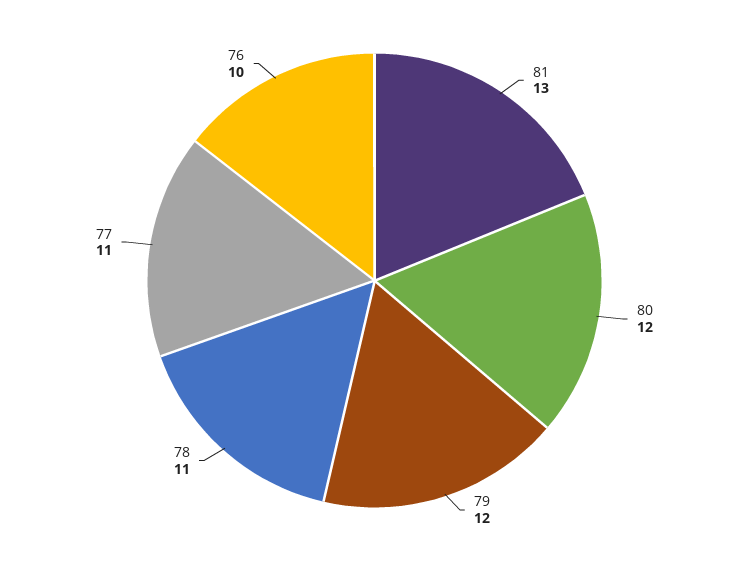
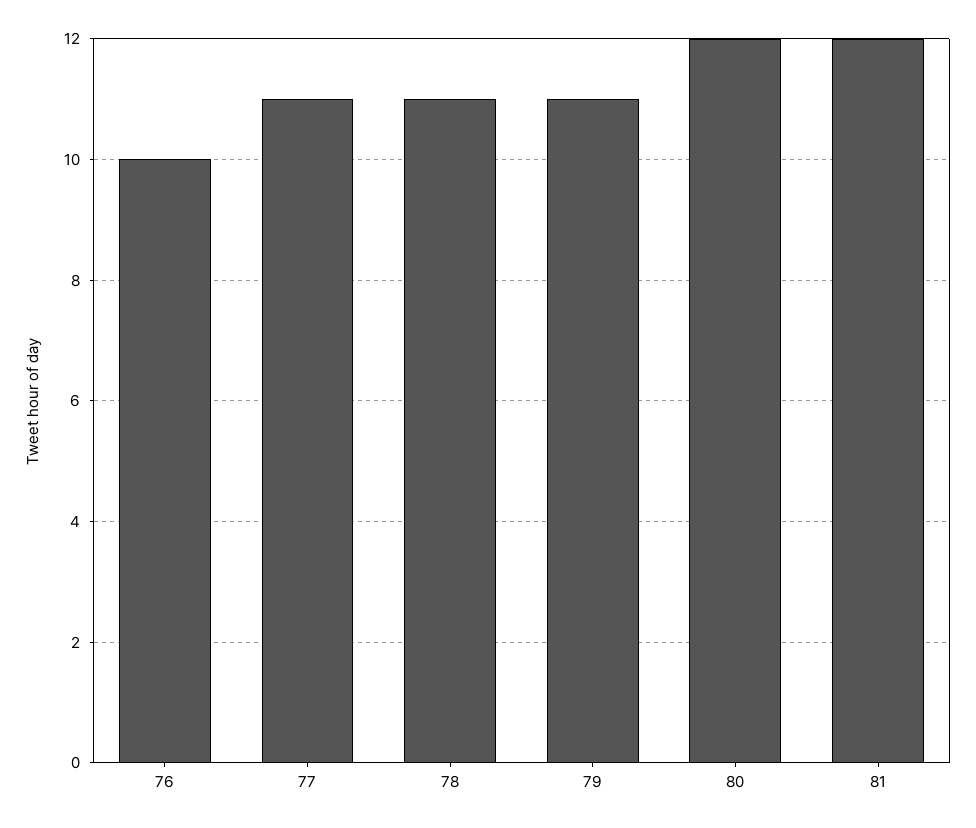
81: 13 -> 12
79: 12 -> 11

